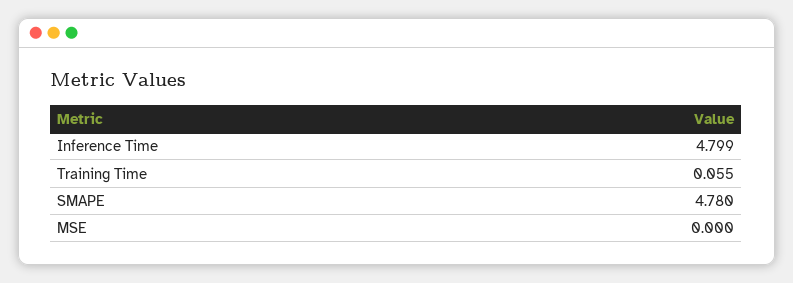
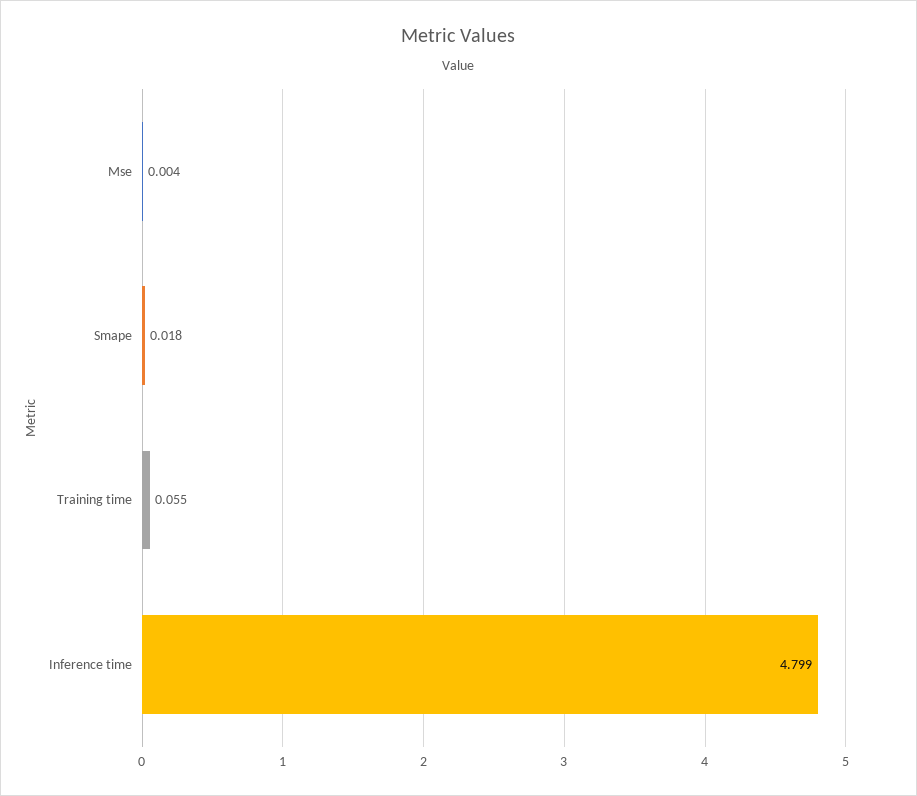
SMAPE: 4.78 -> 0.018
MSE: 0 -> 0.004

